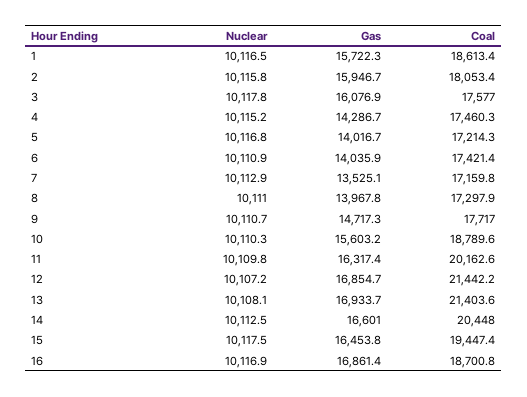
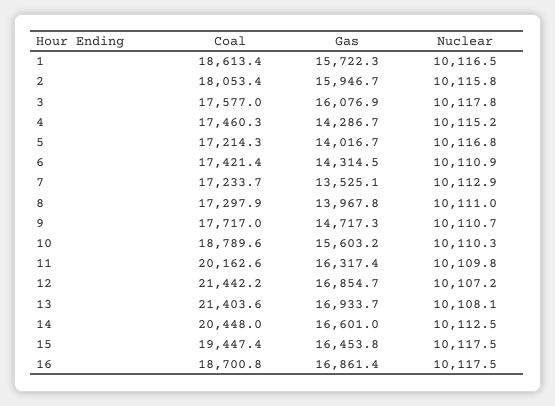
Gas, 6: 14035.9 -> 14314.5
Coal, 7: 17159.8 -> 17233.7
Nuclear, 16: 10116.9 -> 10117.5

